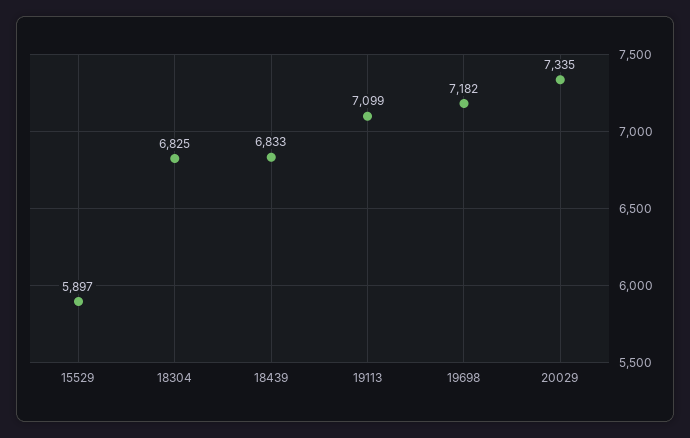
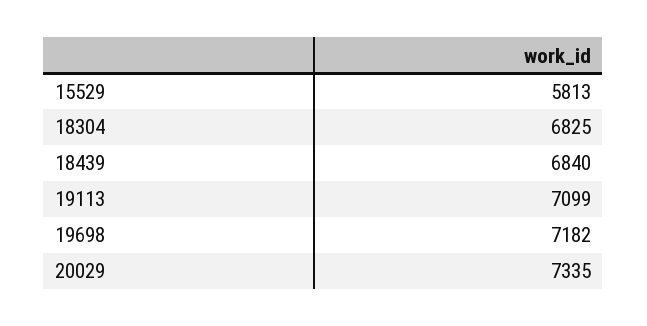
15529: 5897 -> 5813
18439: 6833 -> 6840

